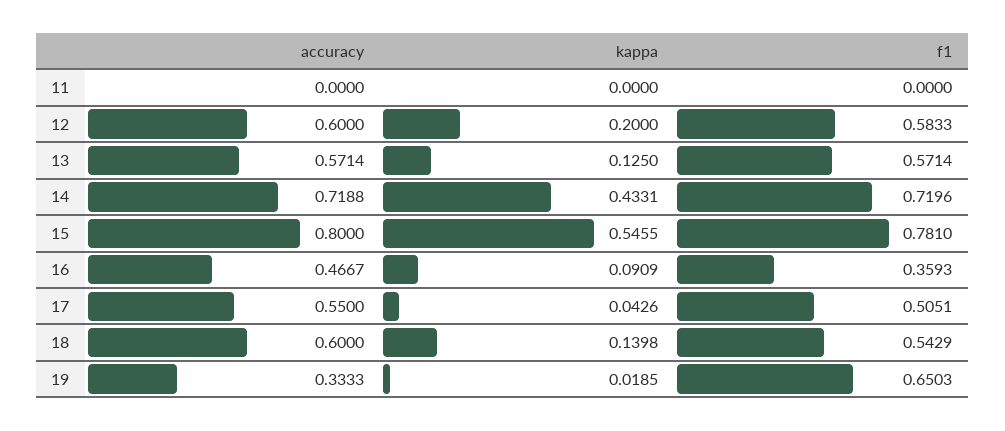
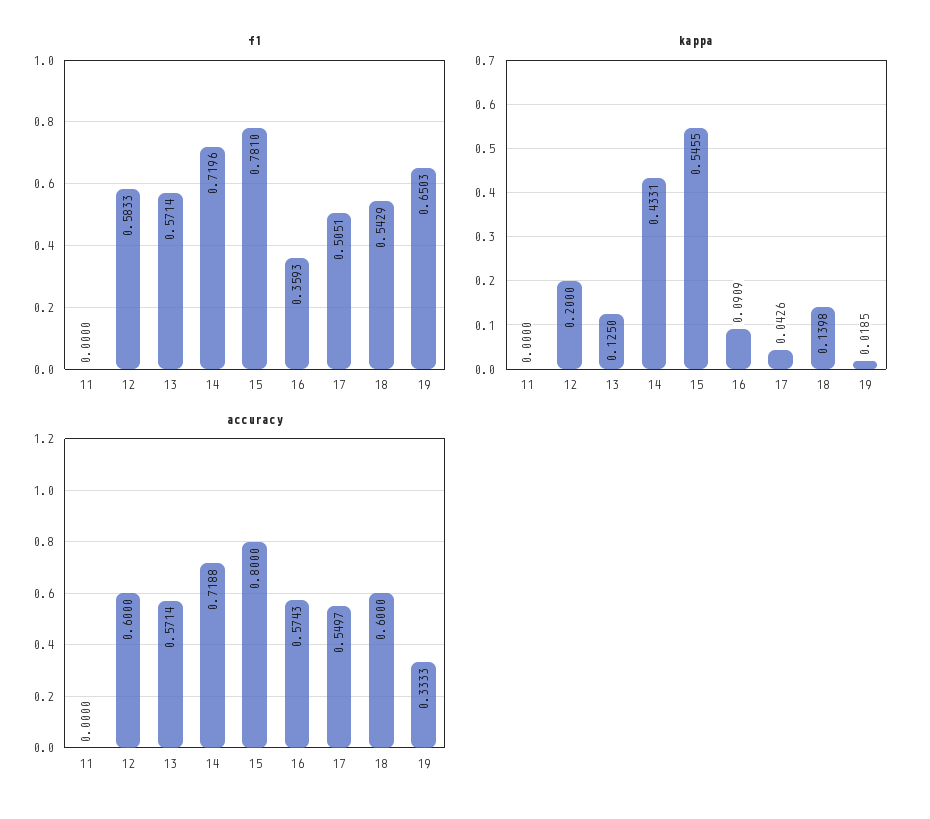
accuracy, 16: 0.4667 -> 0.5743
accuracy, 17: 0.55 -> 0.5497

